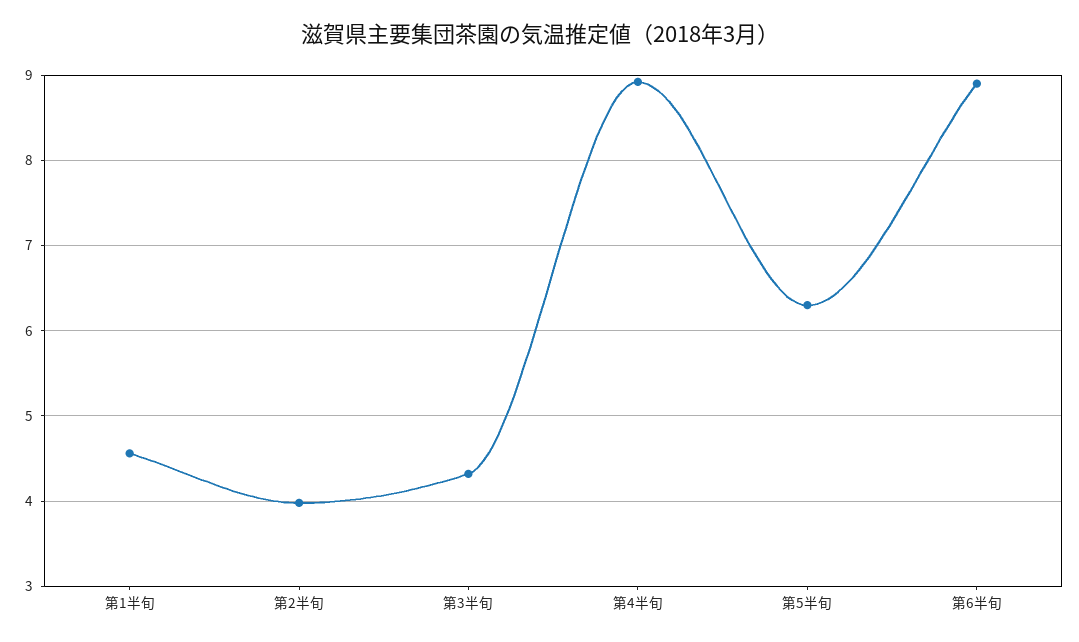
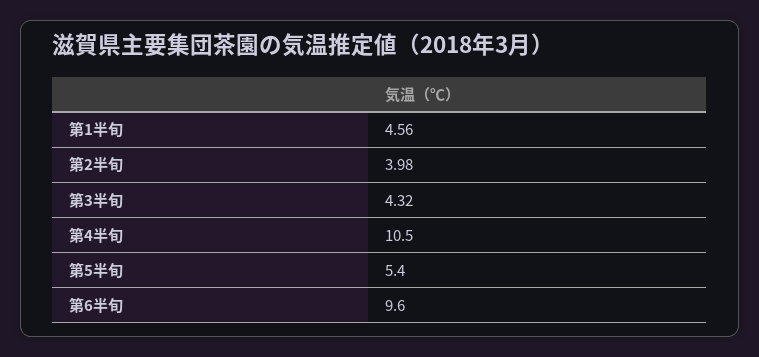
第4半旬: 8.9 -> 10.5
第5半旬: 6.3 -> 5.4
第6半旬: 8.9 -> 9.6

